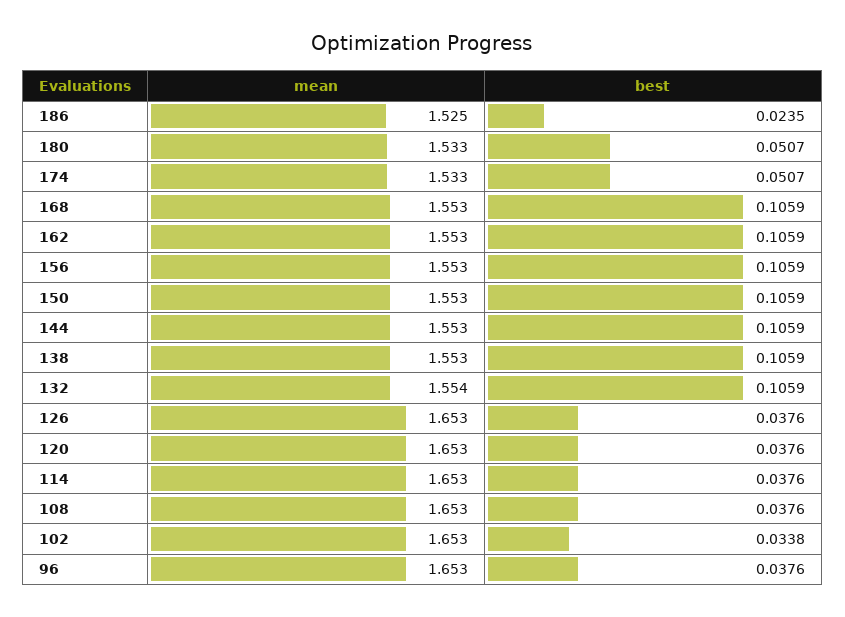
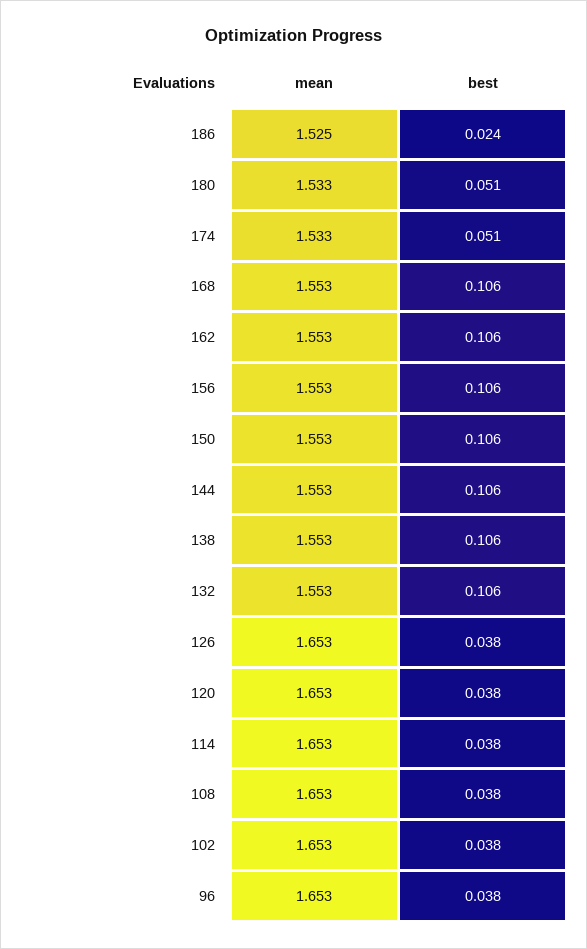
mean, 132: 1.554 -> 1.553
best, 102: 0.0338 -> 0.038

